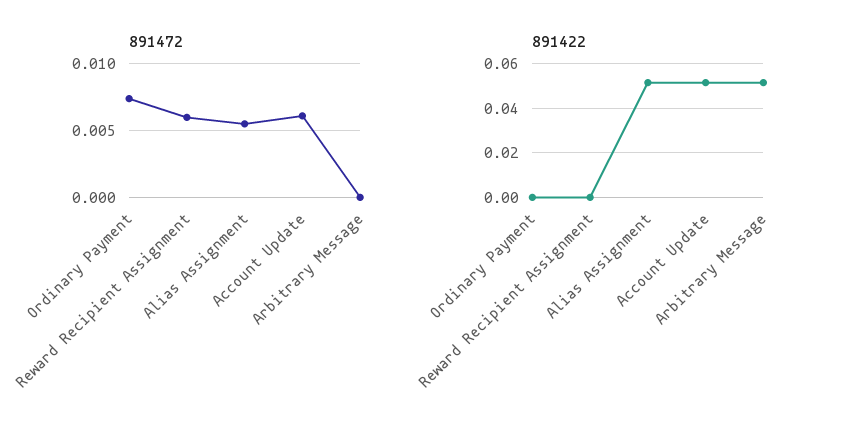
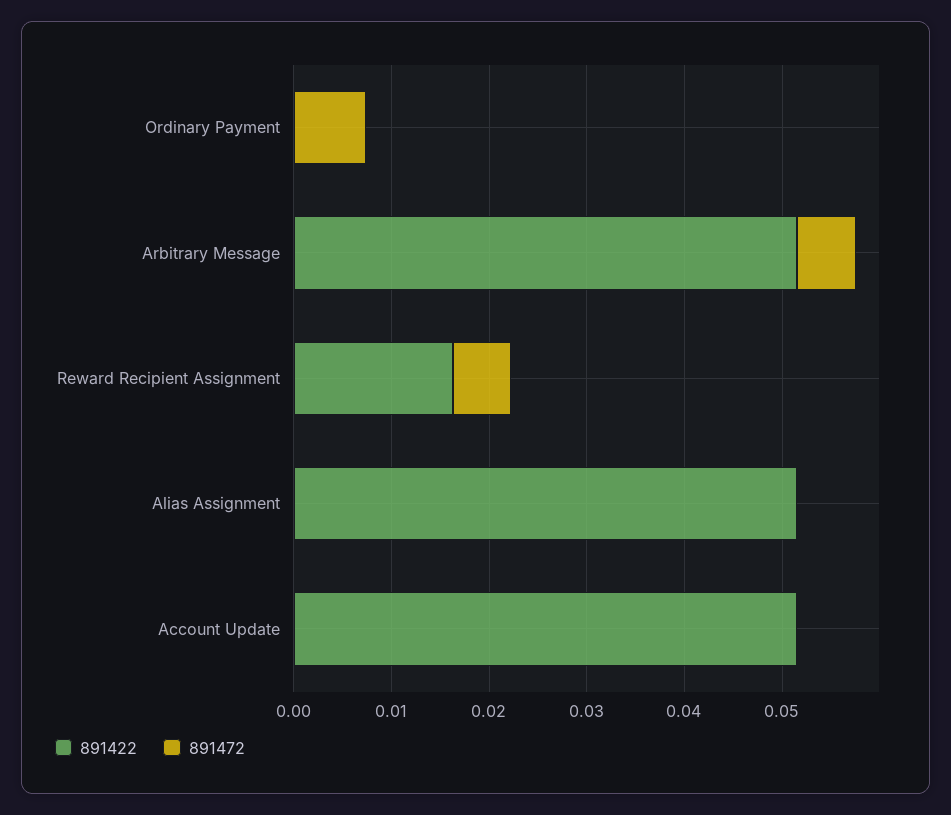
891472, Alias Assignment: 0.0055 -> 0
891472, Account Update: 0.006 -> 0
891472, Arbitrary Message: 0 -> 0.006
891422, Reward Recipient Assignment: 0 -> 0.016

